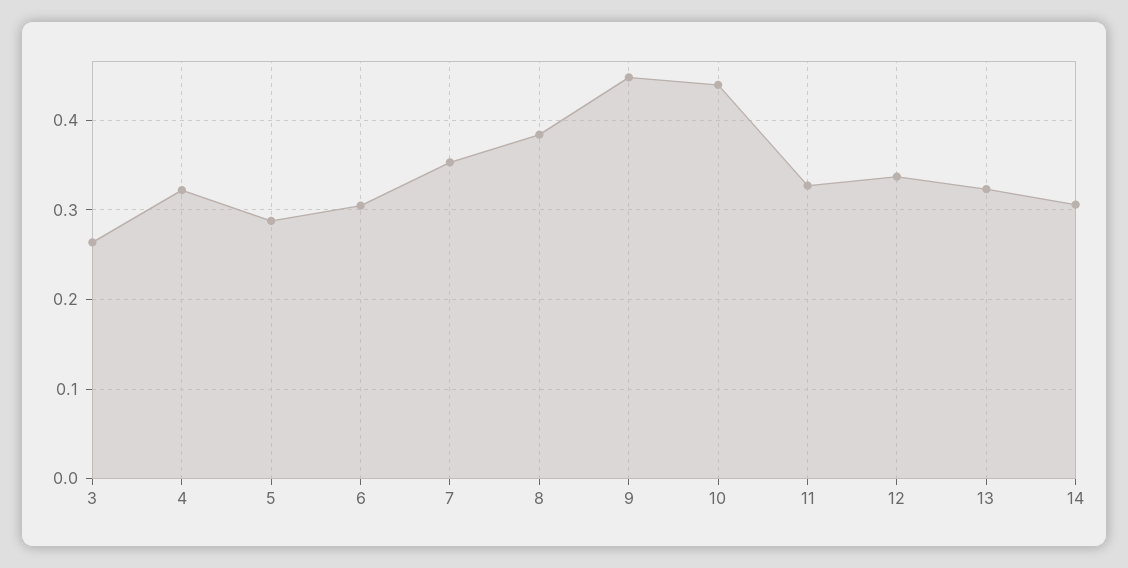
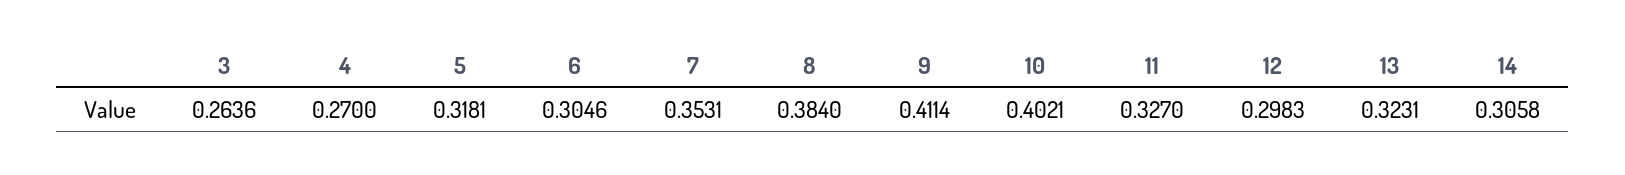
4: 0.32 -> 0.27
5: 0.29 -> 0.3181
9: 0.45 -> 0.4114
10: 0.44 -> 0.4021
12: 0.34 -> 0.2983

